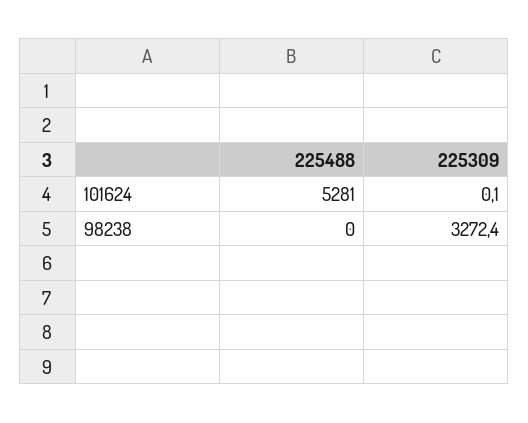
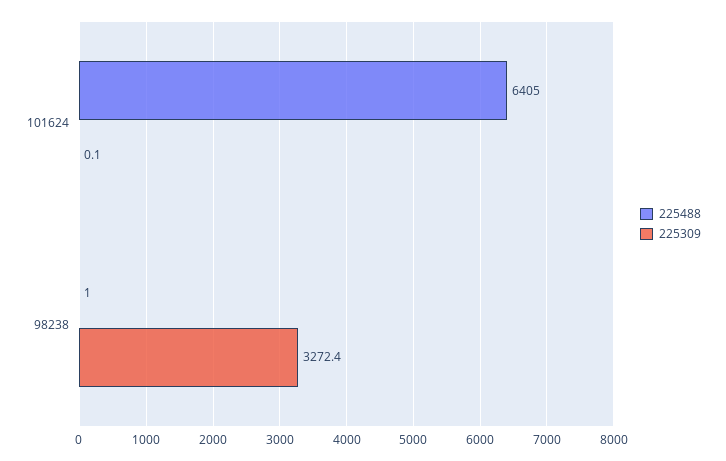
225488, 101624: 5281 -> 6405
225488, 98238: 0 -> 1

